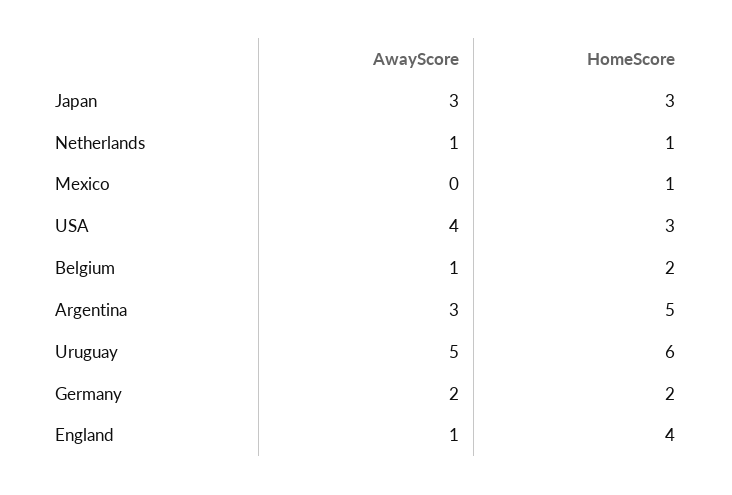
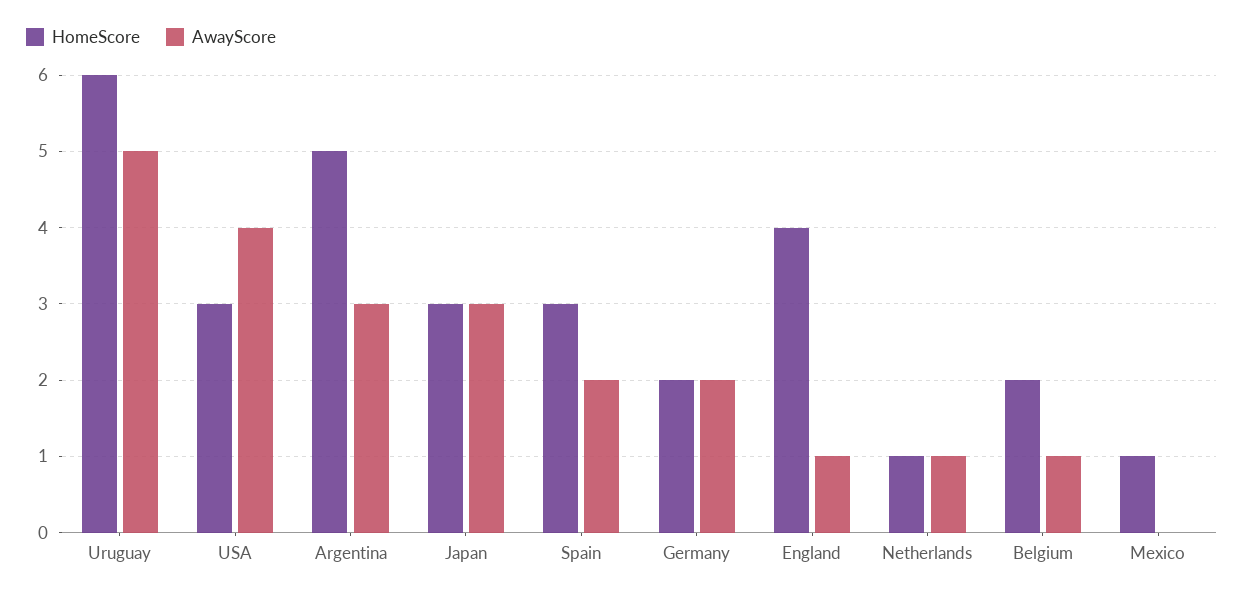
HomeScore, Spain: none -> 3
AwayScore, Spain: none -> 2

